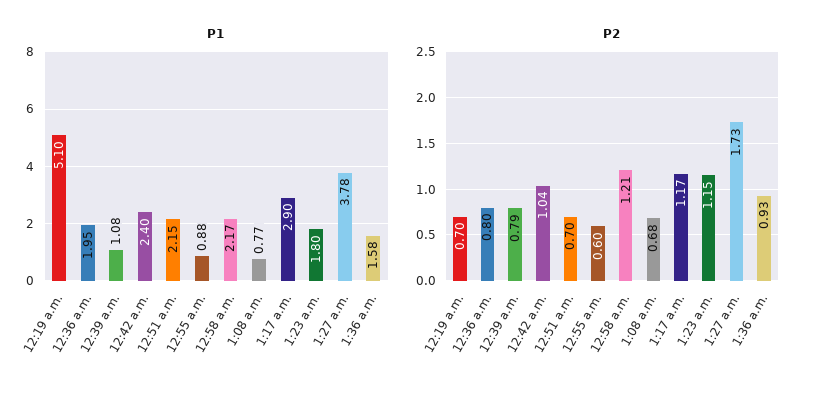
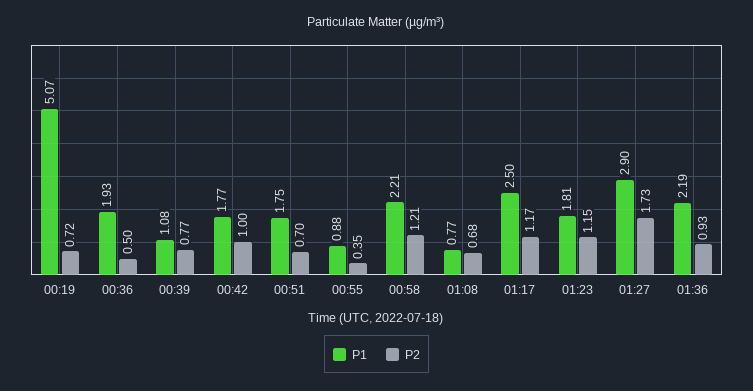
P1, 12:19 a.m.: 5.1 -> 5.07
P1, 12:36 a.m.: 1.95 -> 1.93
P1, 12:42 a.m.: 2.4 -> 1.77
P1, 12:51 a.m.: 2.15 -> 1.75
P1, 12:58 a.m.: 2.17 -> 2.21
P1, 1:17 a.m.: 2.9 -> 2.5
P1, 1:23 a.m.: 1.8 -> 1.81
P1, 1:27 a.m.: 3.78 -> 2.9
P1, 1:36 a.m.: 1.58 -> 2.19
P2, 12:19 a.m.: 0.7 -> 0.72
P2, 12:36 a.m.: 0.8 -> 0.5
P2, 12:39 a.m.: 0.79 -> 0.77
P2, 12:42 a.m.: 1.04 -> 1
P2, 12:55 a.m.: 0.6 -> 0.35

